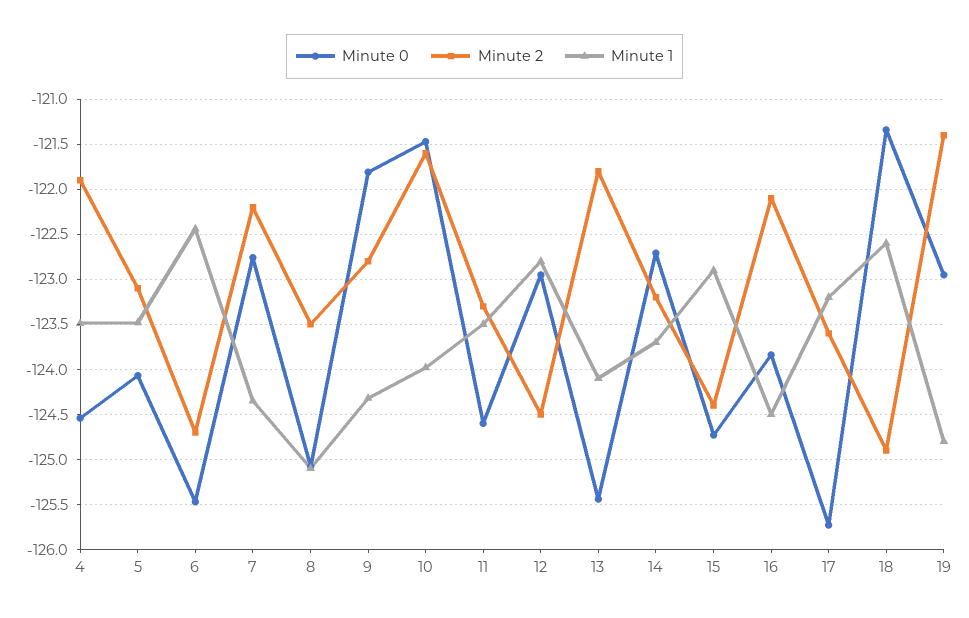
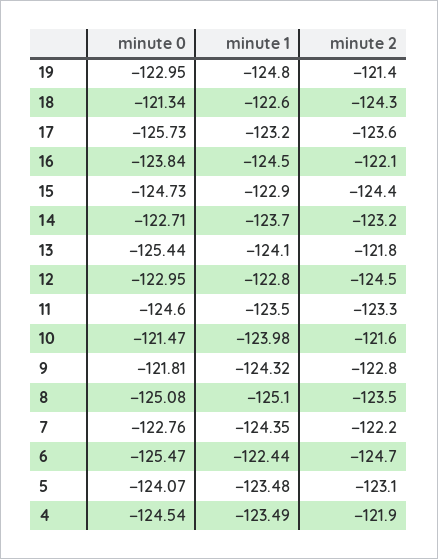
Minute 2, 18: -124.9 -> -124.3

